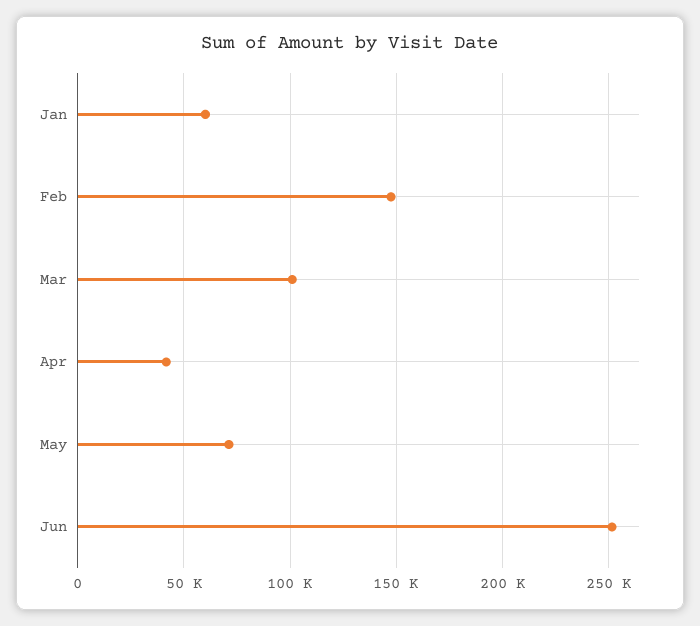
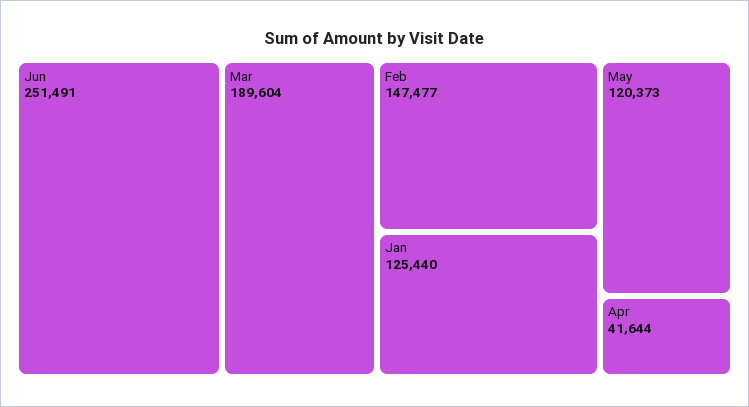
Jan: 60000 -> 125440
Mar: 100000 -> 189604
May: 70000 -> 120373

